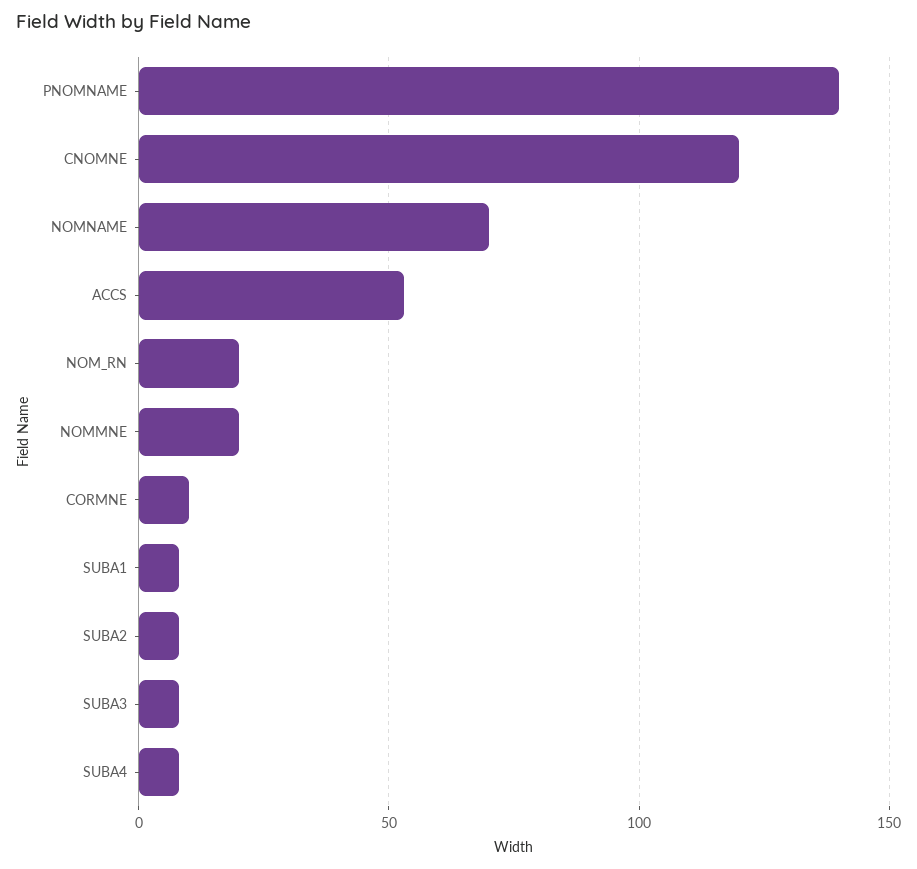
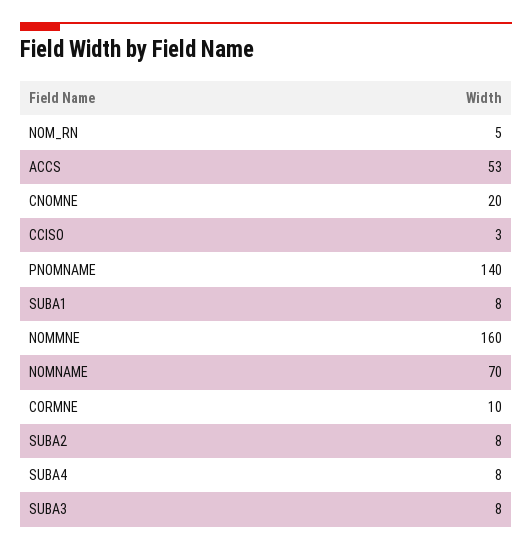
CNOMNE: 120 -> 20
NOM_RN: 20 -> 5
NOMMNE: 20 -> 160
CCISO: none -> 3

